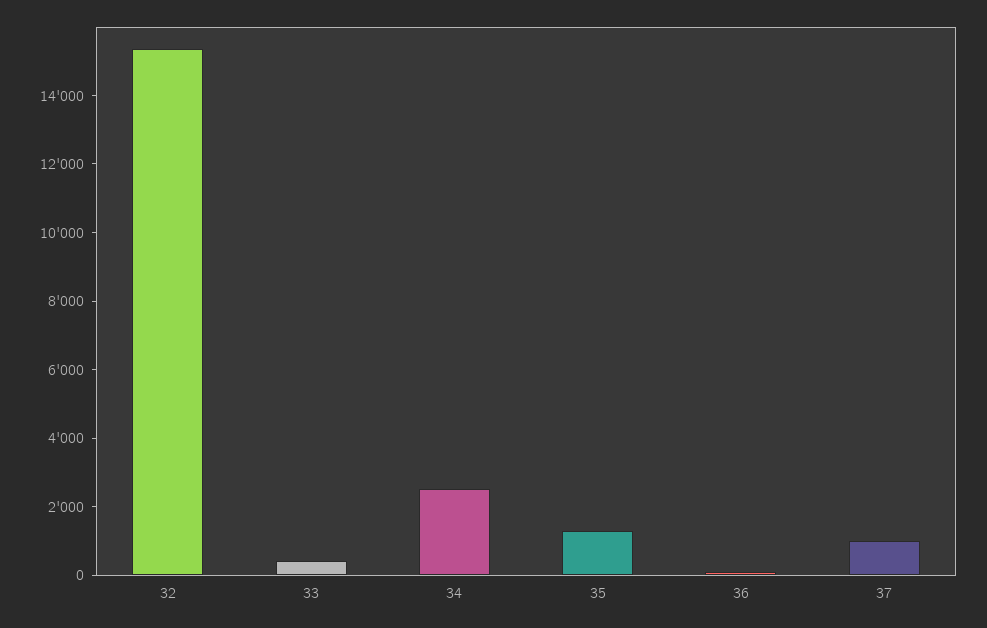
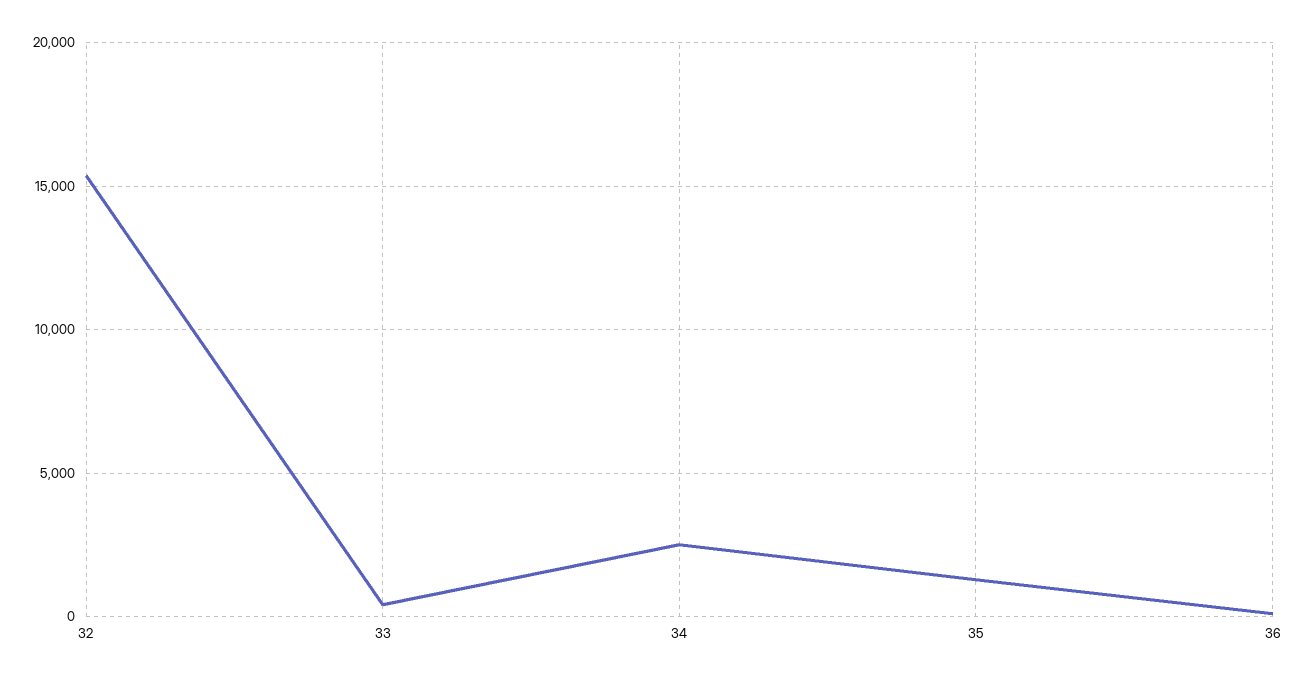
37: 1000 -> none

